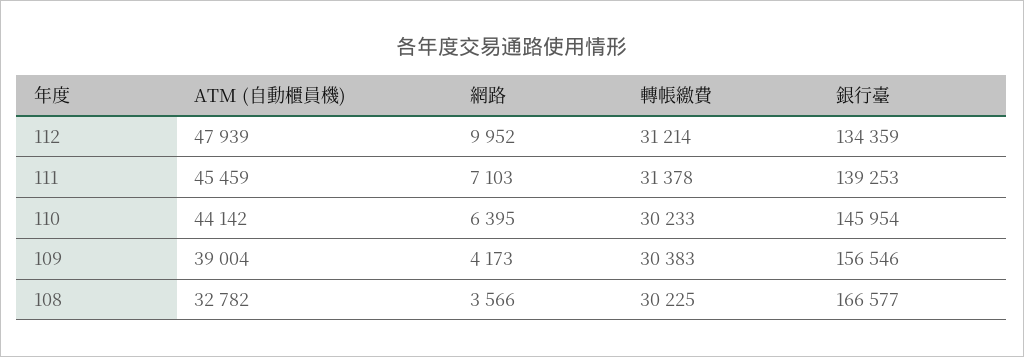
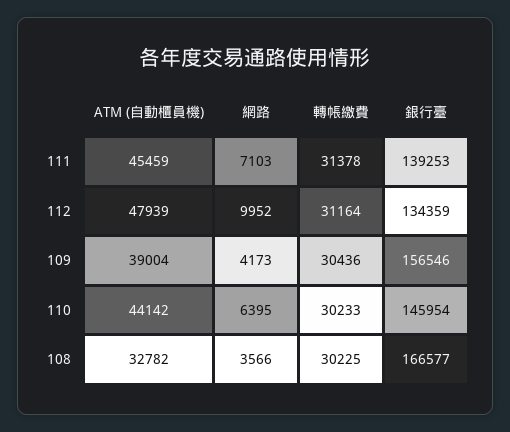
轉帳繳費, 112: 31214 -> 31164
轉帳繳費, 109: 30383 -> 30436

